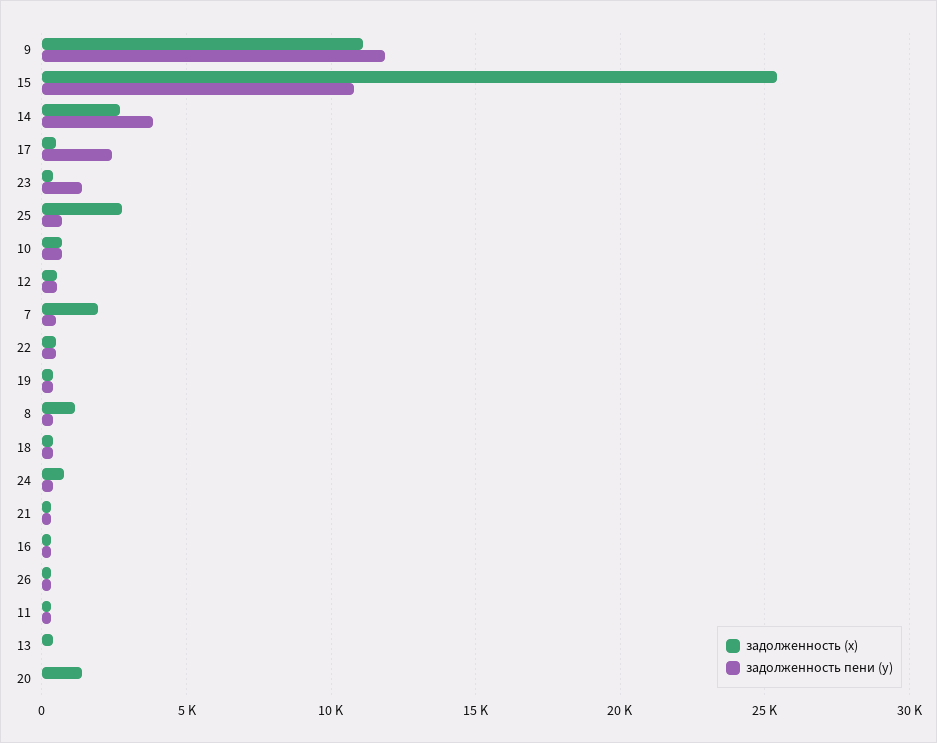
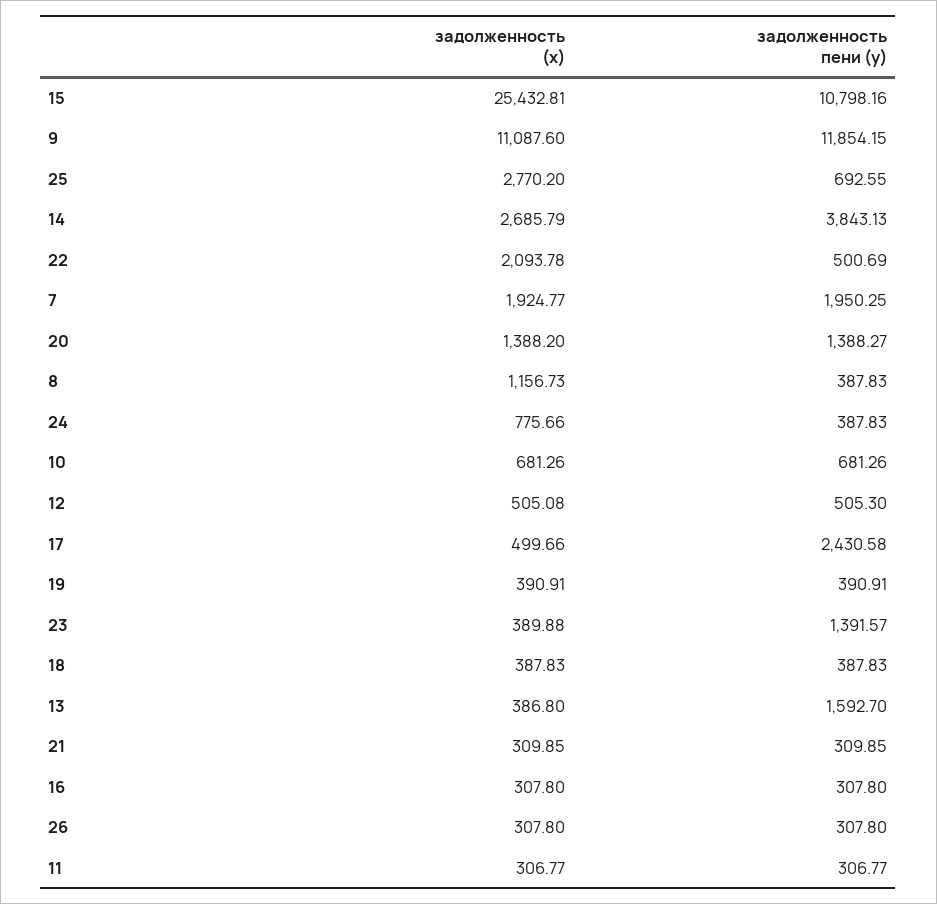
задолженность пени (y), 7: 500 -> 1950.25
задолженность (x), 22: 500 -> 2093.78
задолженность пени (y), 13: 0 -> 1592.7
задолженность пени (y), 20: 0 -> 1388.27

